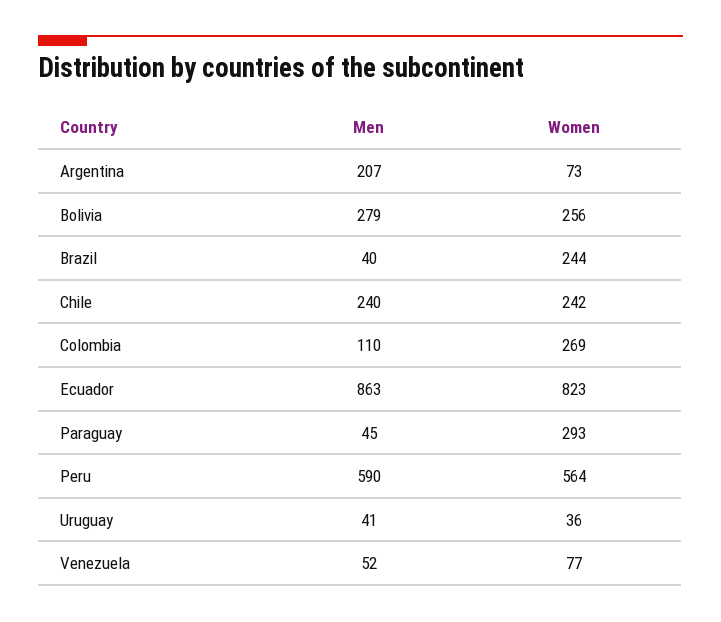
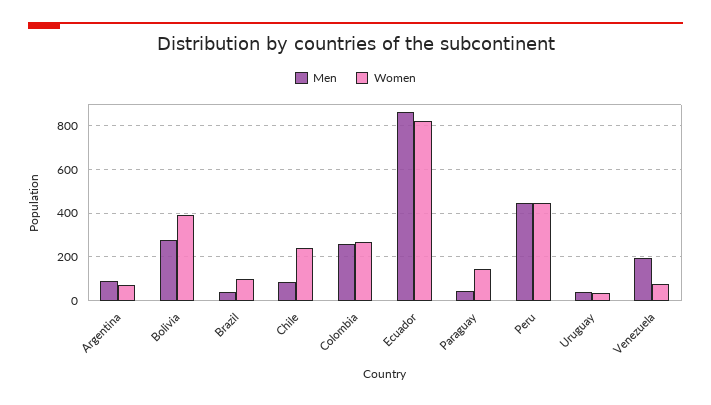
Men, Argentina: 207 -> 100
Women, Bolivia: 256 -> 400
Women, Brazil: 244 -> 100
Men, Chile: 240 -> 100
Men, Colombia: 110 -> 250
Women, Paraguay: 293 -> 150
Men, Peru: 590 -> 450
Women, Peru: 564 -> 450
Men, Venezuela: 52 -> 200

